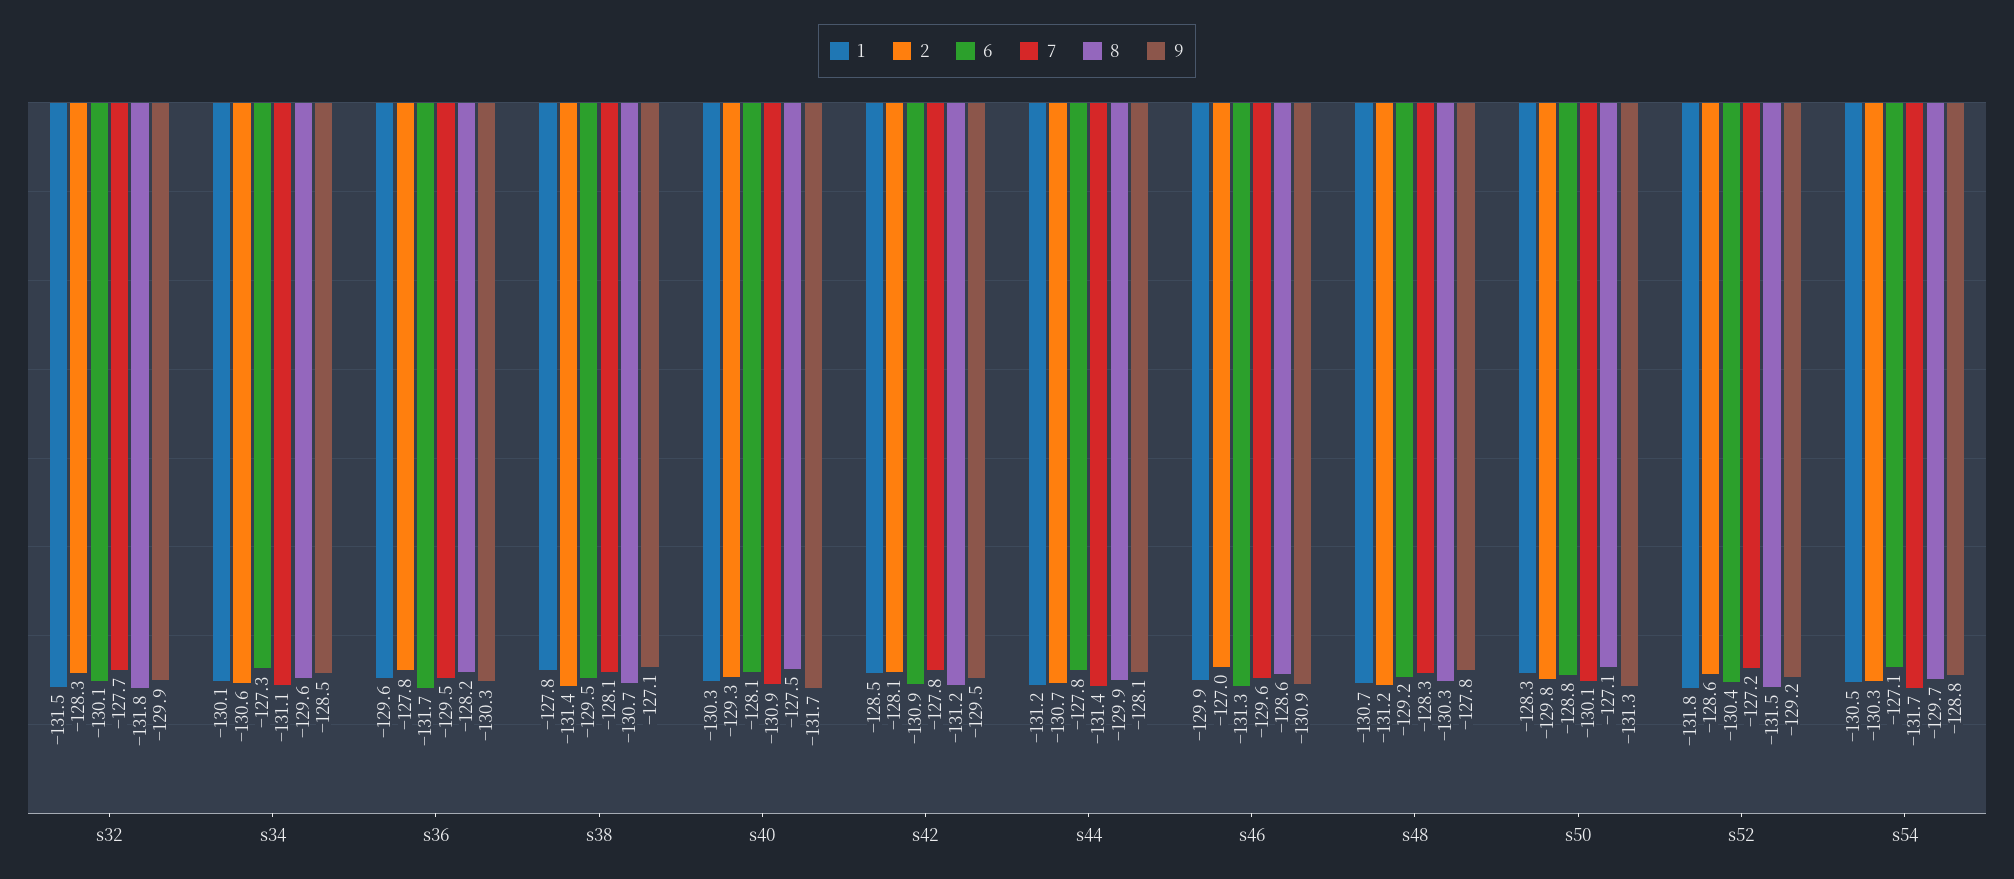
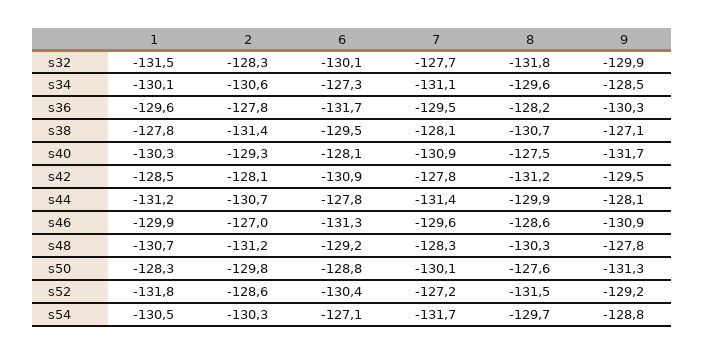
8, s50: -127.1 -> -127.6

